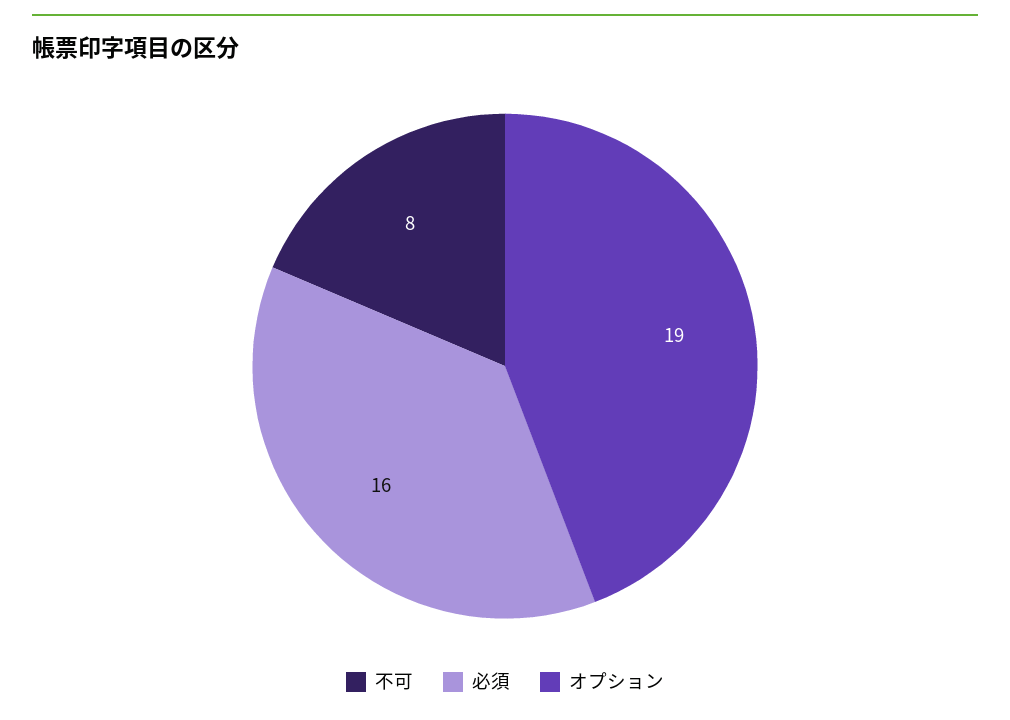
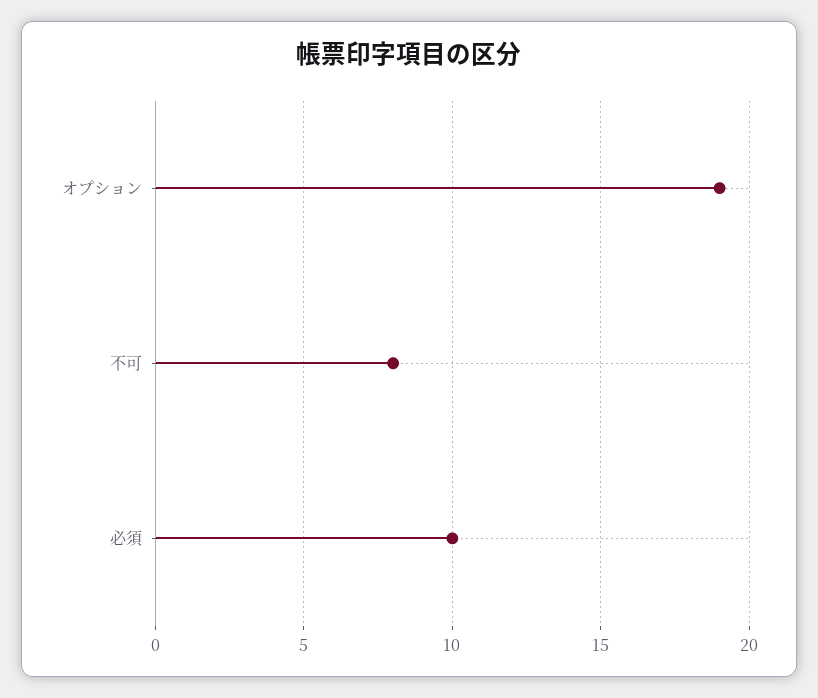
必須: 16 -> 10

